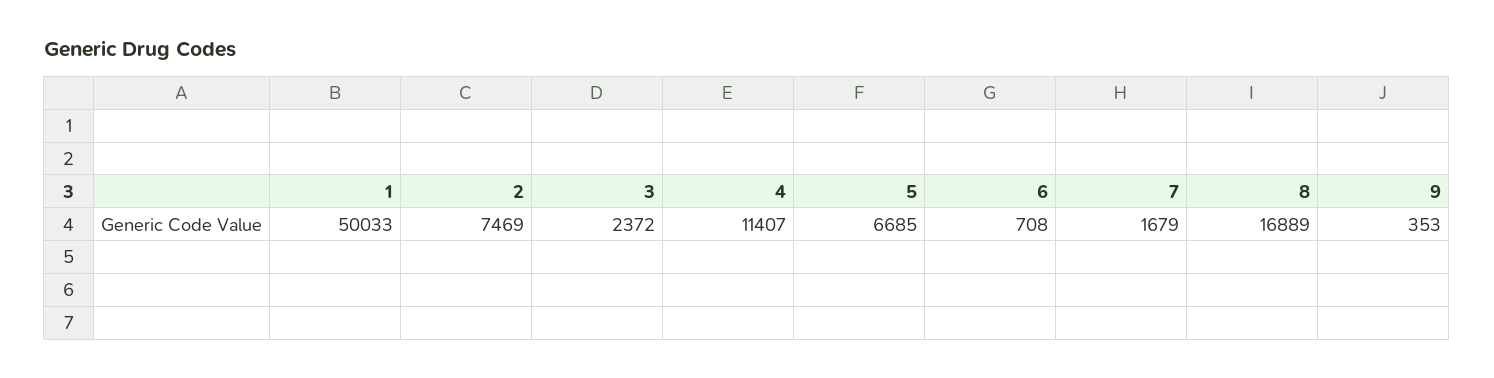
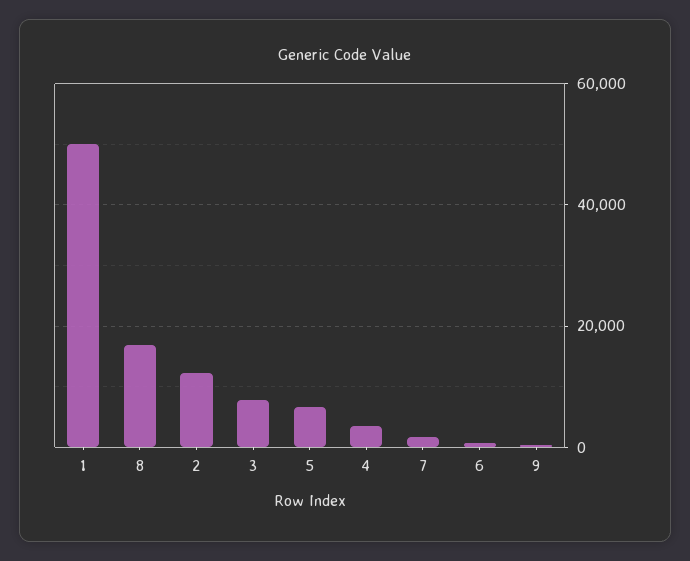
2: 7469 -> 12000
3: 2372 -> 8000
4: 11407 -> 4000

